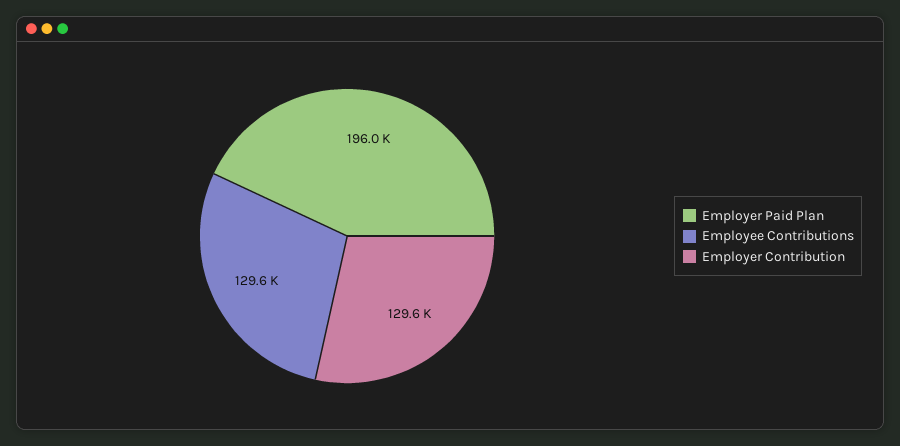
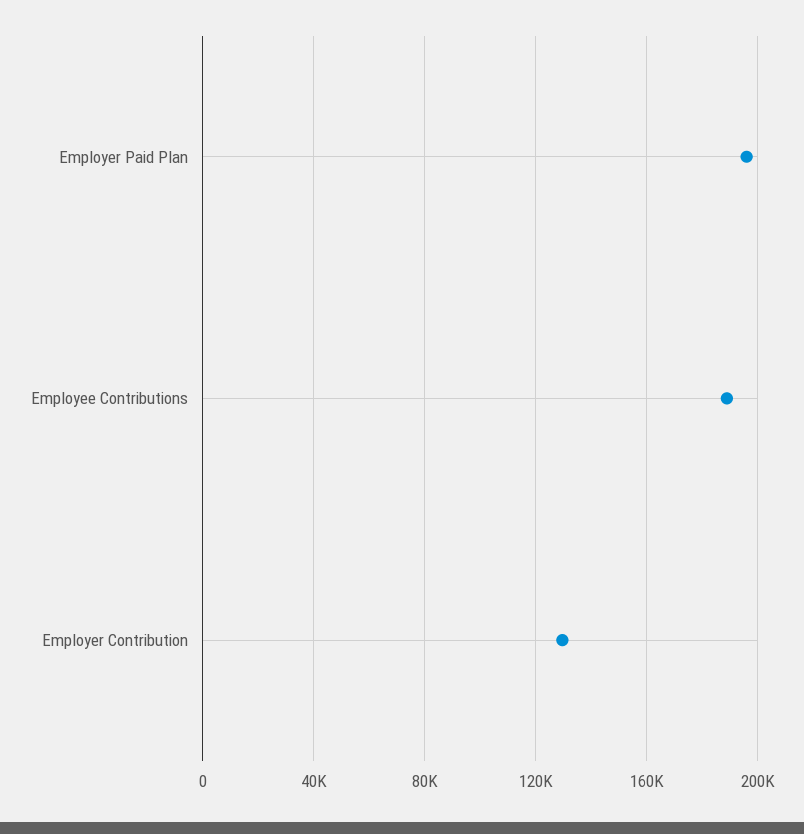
Employee Contributions: 129600 -> 190000

